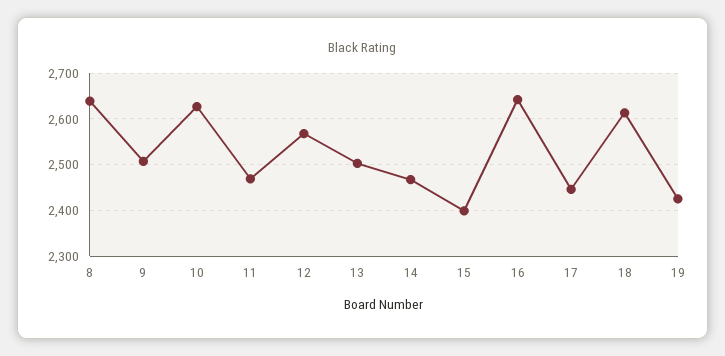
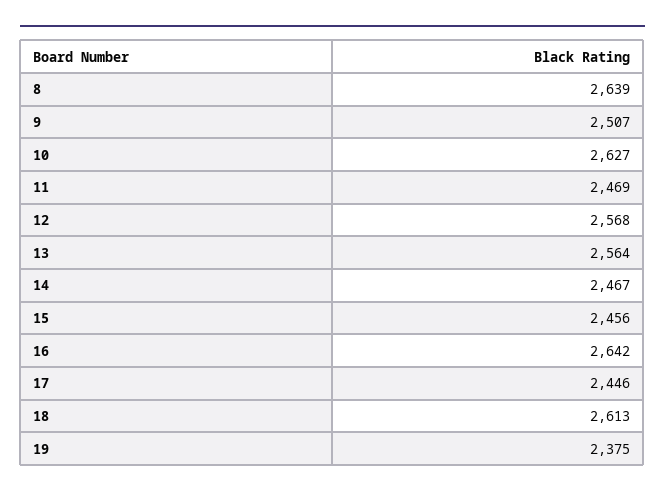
13: 2500 -> 2564
15: 2400 -> 2456
19: 2420 -> 2375

